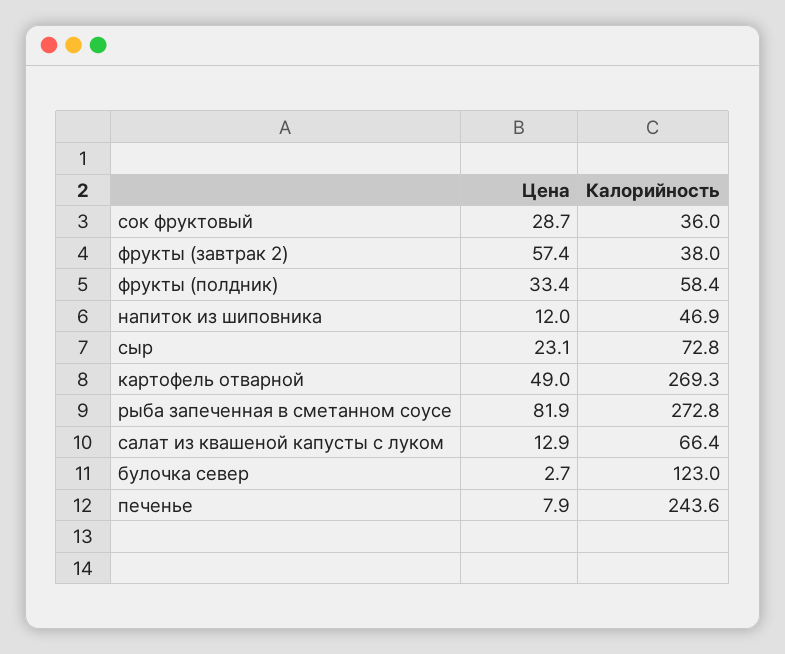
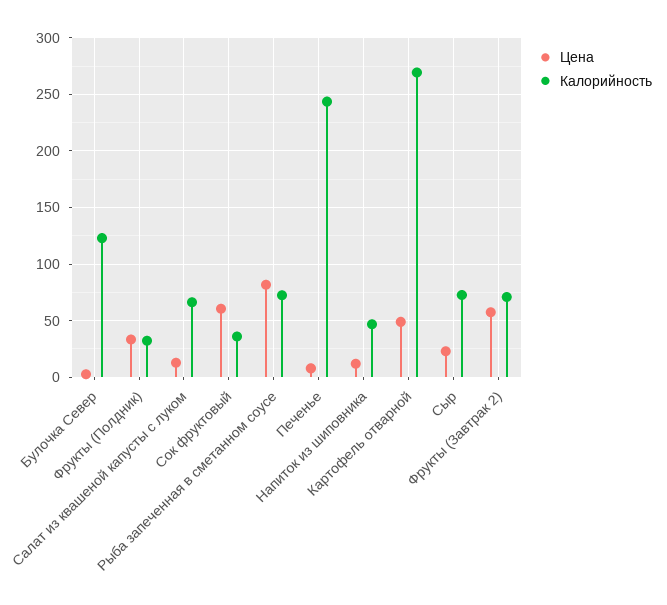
Цена, сок фруктовый: 28.7 -> 60
Калорийность, фрукты (завтрак 2): 38 -> 70
Калорийность, фрукты (полдник): 58.4 -> 30
Калорийность, рыба запеченная в сметанном соусе: 272.8 -> 70

